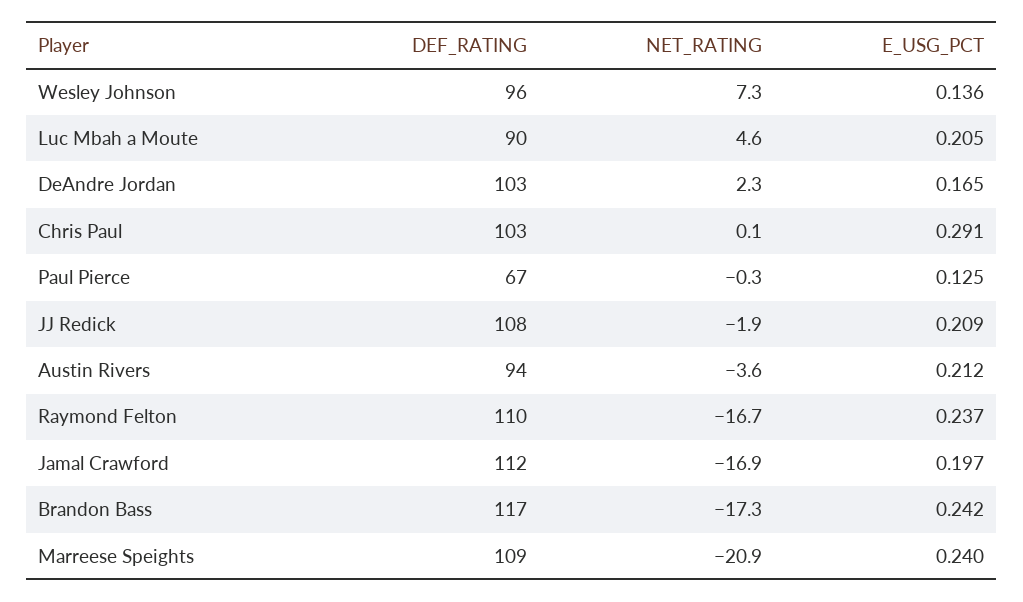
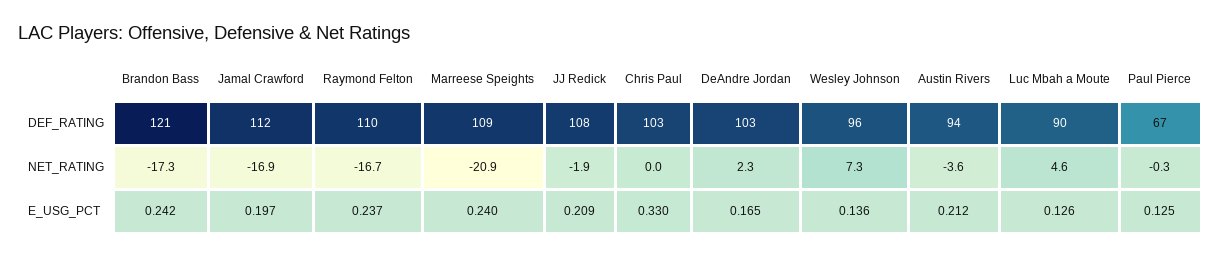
E_USG_PCT, Luc Mbah a Moute: 0.205 -> 0.126
NET_RATING, Chris Paul: 0.1 -> 0
E_USG_PCT, Chris Paul: 0.291 -> 0.33
DEF_RATING, Brandon Bass: 117 -> 121

